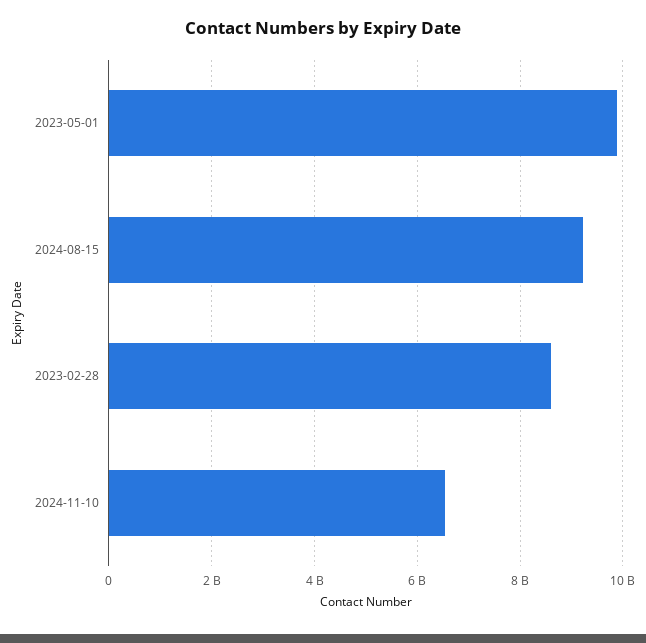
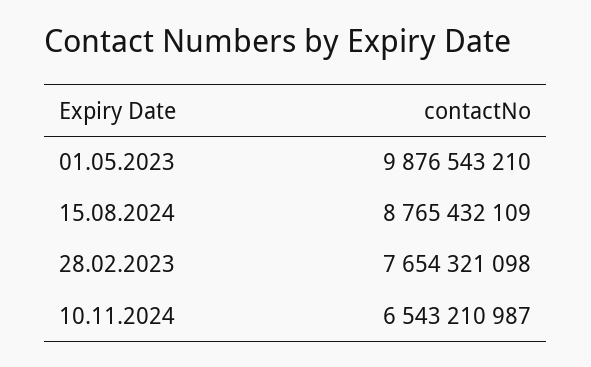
2024-08-15: 9200000000 -> 8765432109
2023-02-28: 8600000000 -> 7654321098

